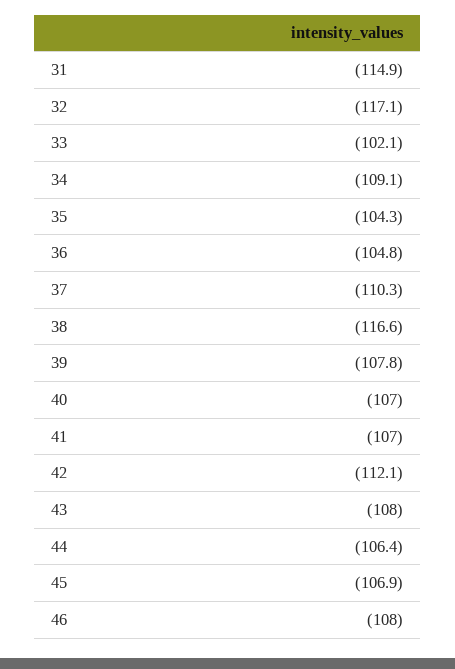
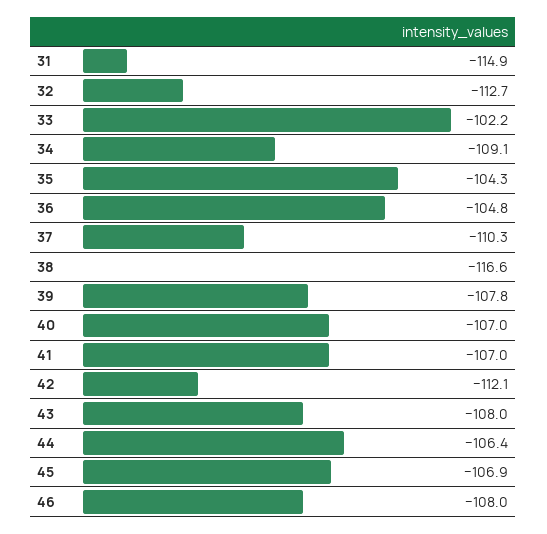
32: -117.1 -> -112.7
33: -102.1 -> -102.2

